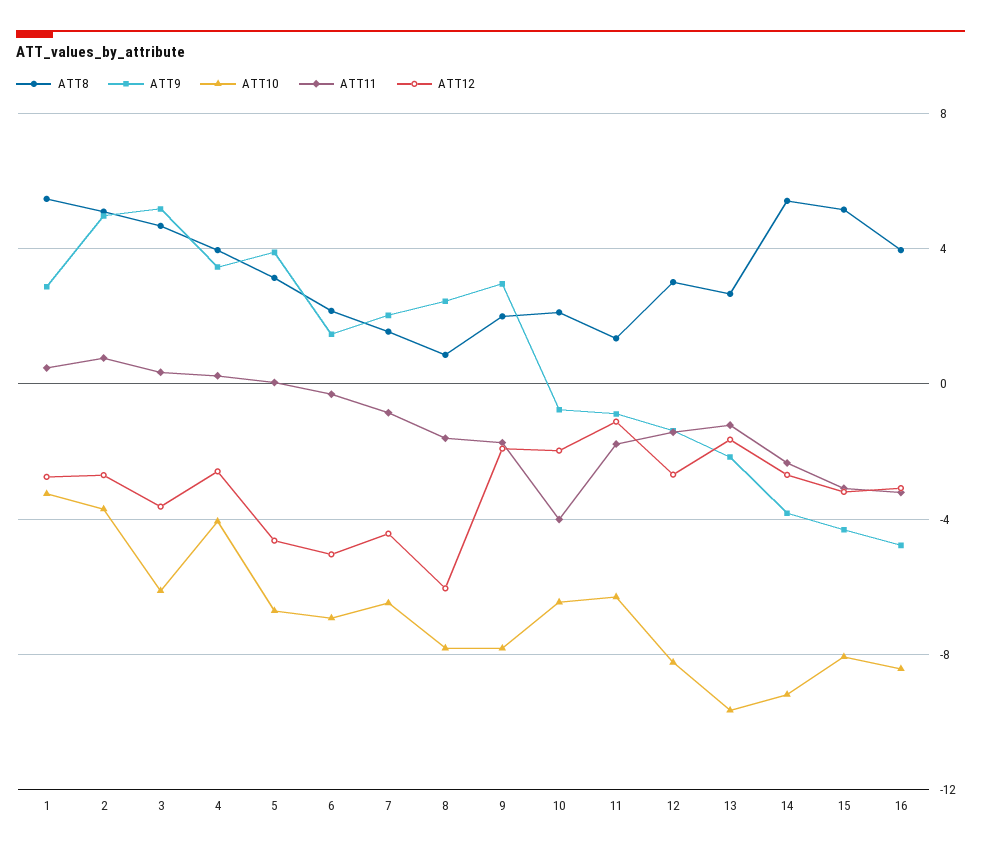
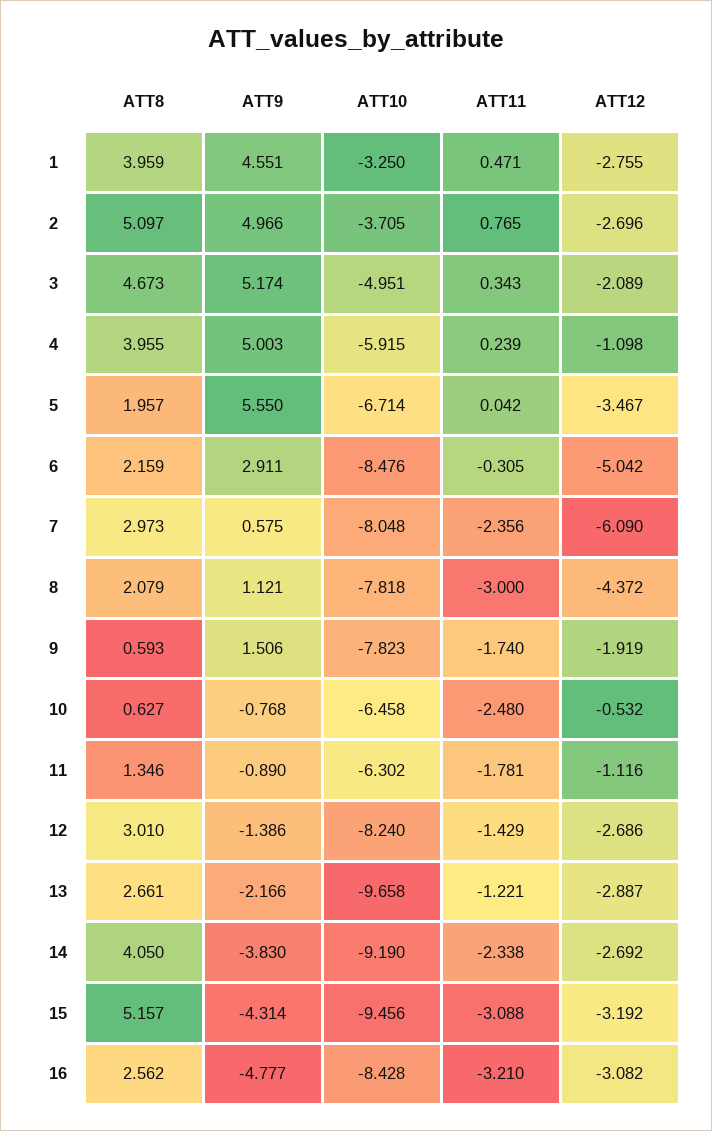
ATT8, 1: 5.5 -> 3.959
ATT9, 1: 3 -> 4.551
ATT10, 3: -6 -> -4.951
ATT12, 3: -3.5 -> -2.089
ATT9, 4: 3.5 -> 5.003
ATT10, 4: -4 -> -5.915
ATT12, 4: -2.5 -> -1.098
ATT8, 5: 3 -> 1.957
ATT9, 5: 4 -> 5.55
ATT12, 5: -4.5 -> -3.467
ATT9, 6: 1.5 -> 2.911
ATT10, 6: -7 -> -8.476
ATT8, 7: 1.5 -> 2.973
ATT9, 7: 2 -> 0.575
ATT10, 7: -6.5 -> -8.048
ATT11, 7: -1 -> -2.356
ATT12, 7: -4.5 -> -6.09
ATT8, 8: 1 -> 2.079
ATT9, 8: 2.5 -> 1.121
ATT11, 8: -1.5 -> -3
ATT12, 8: -6 -> -4.372
ATT8, 9: 2 -> 0.593
ATT9, 9: 3 -> 1.506
ATT8, 10: 2 -> 0.627
ATT11, 10: -4 -> -2.48
ATT12, 10: -2 -> -0.532
ATT12, 13: -1.5 -> -2.887
ATT8, 14: 5.5 -> 4.05
ATT10, 15: -8 -> -9.456
ATT8, 16: 4 -> 2.562

